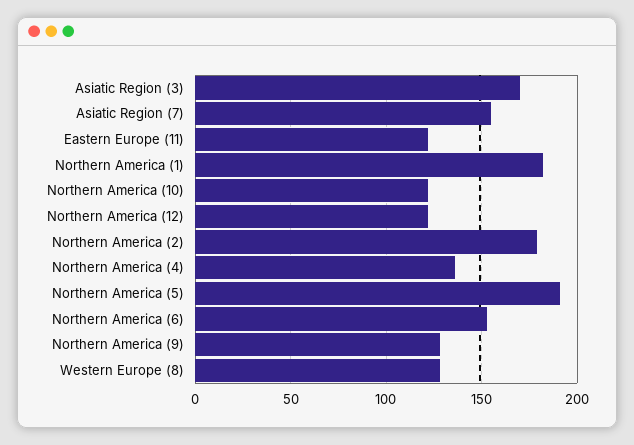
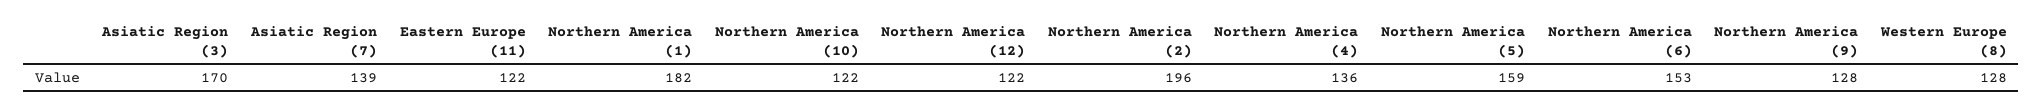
Asiatic Region (7): 155 -> 139
Northern America (2): 180 -> 196
Northern America (5): 190 -> 159

